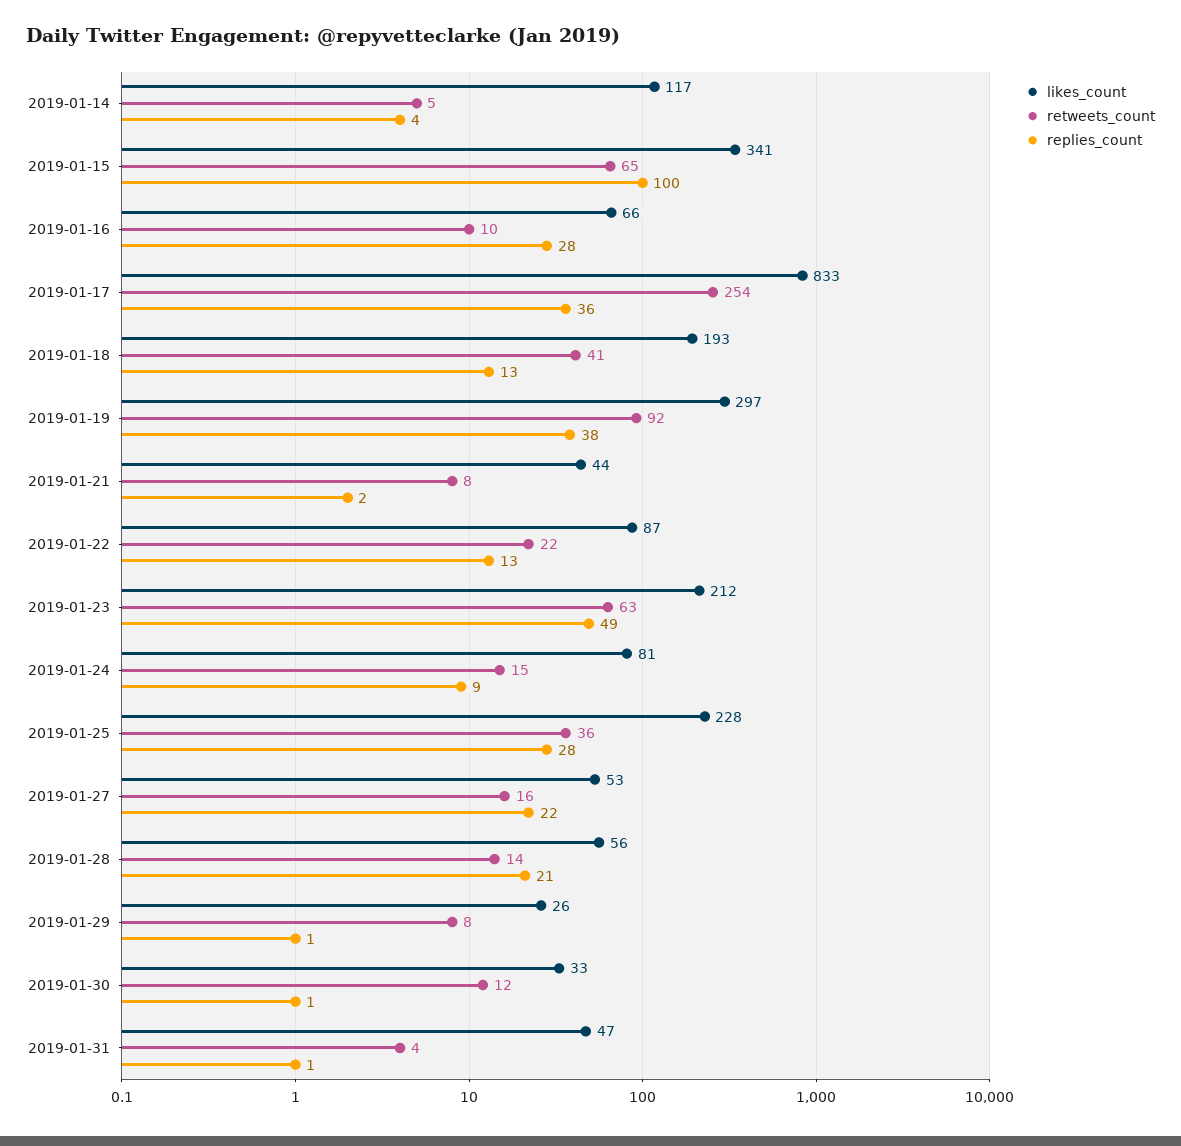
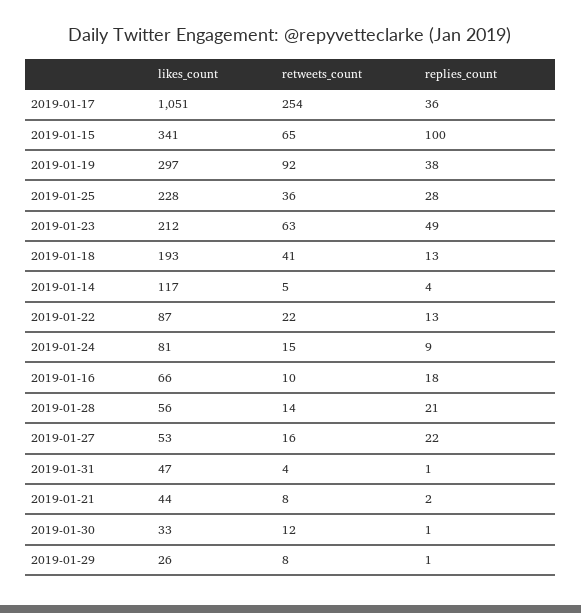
replies_count, 2019-01-16: 28 -> 18
likes_count, 2019-01-17: 833 -> 1051

